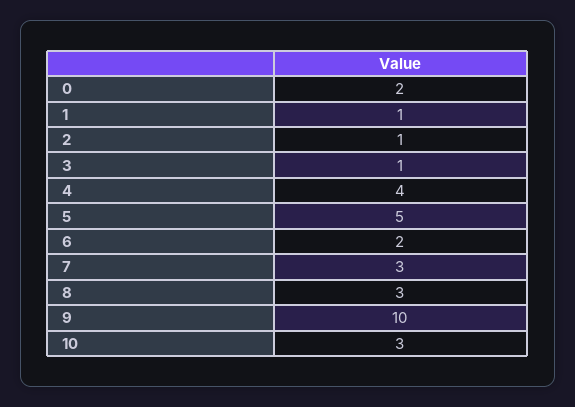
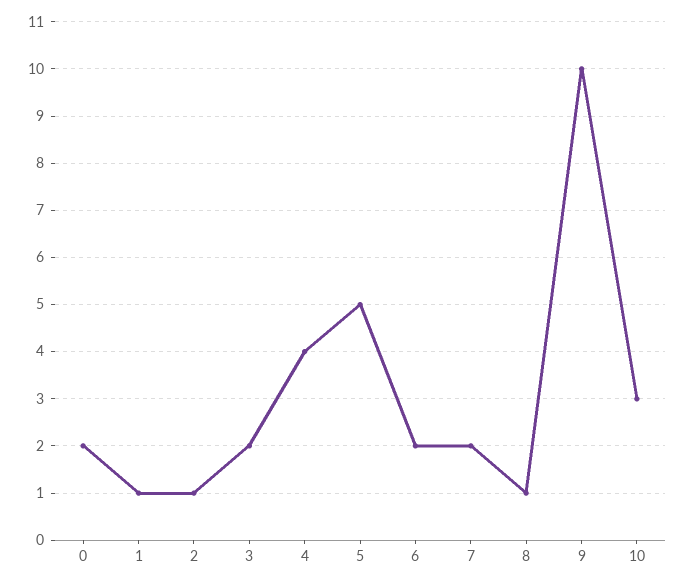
3: 1 -> 2
7: 3 -> 2
8: 3 -> 1

